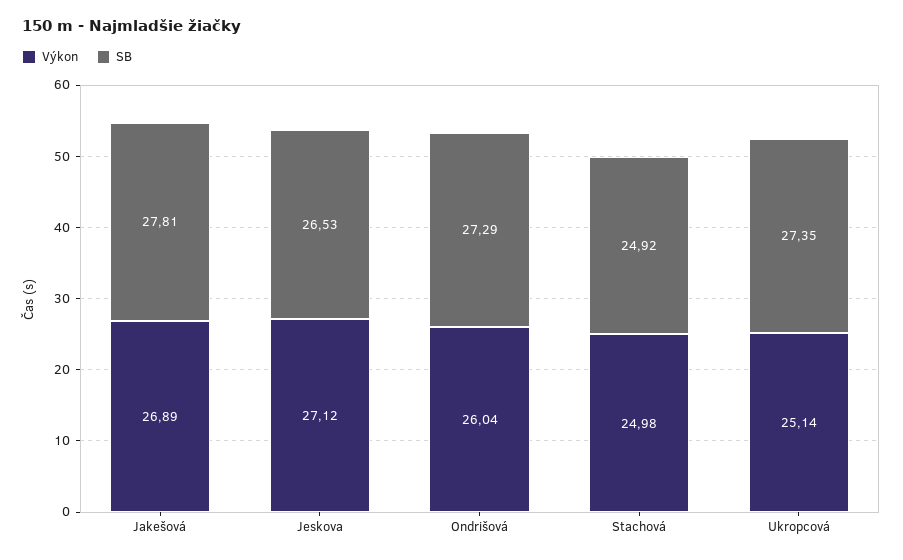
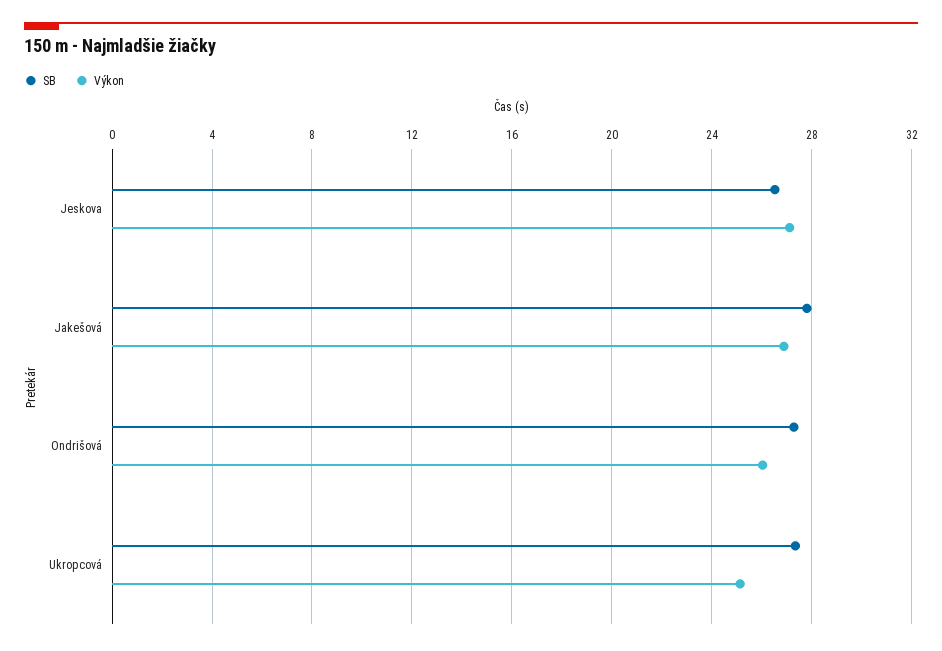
Výkon, Stachová: 24.98 -> none
SB, Stachová: 24.92 -> none

